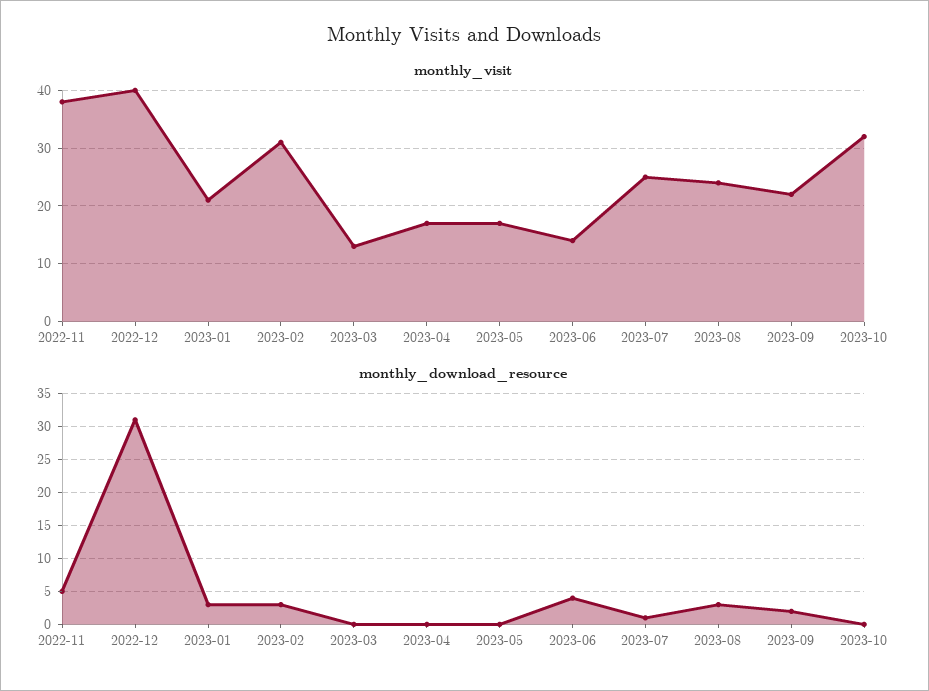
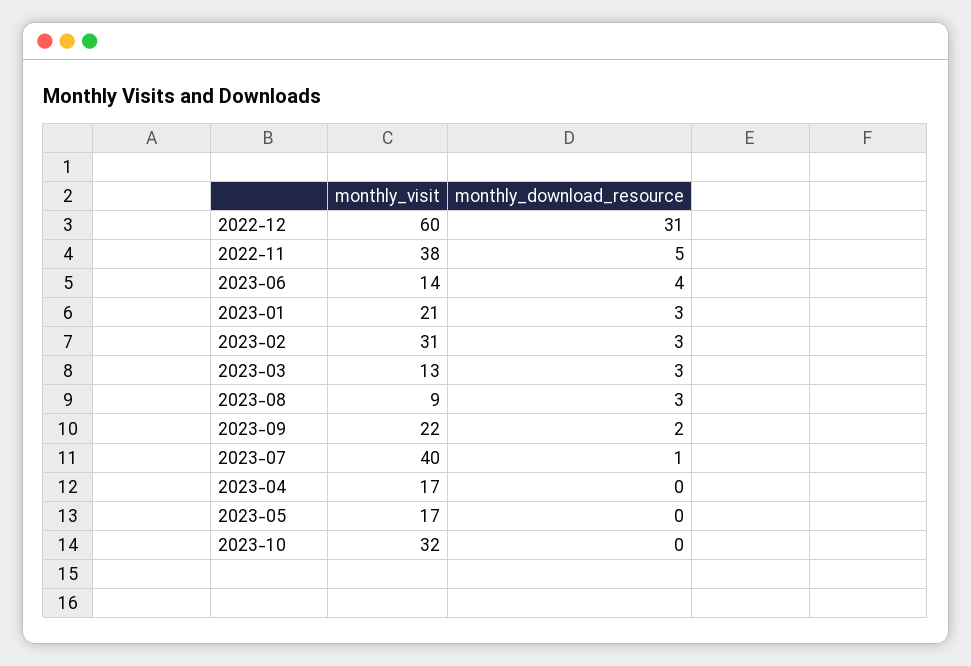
monthly_visit, 2022-12: 40 -> 60
monthly_visit, 2023-07: 25 -> 40
monthly_visit, 2023-08: 25 -> 9
monthly_download_resource, 2023-03: 0 -> 3

